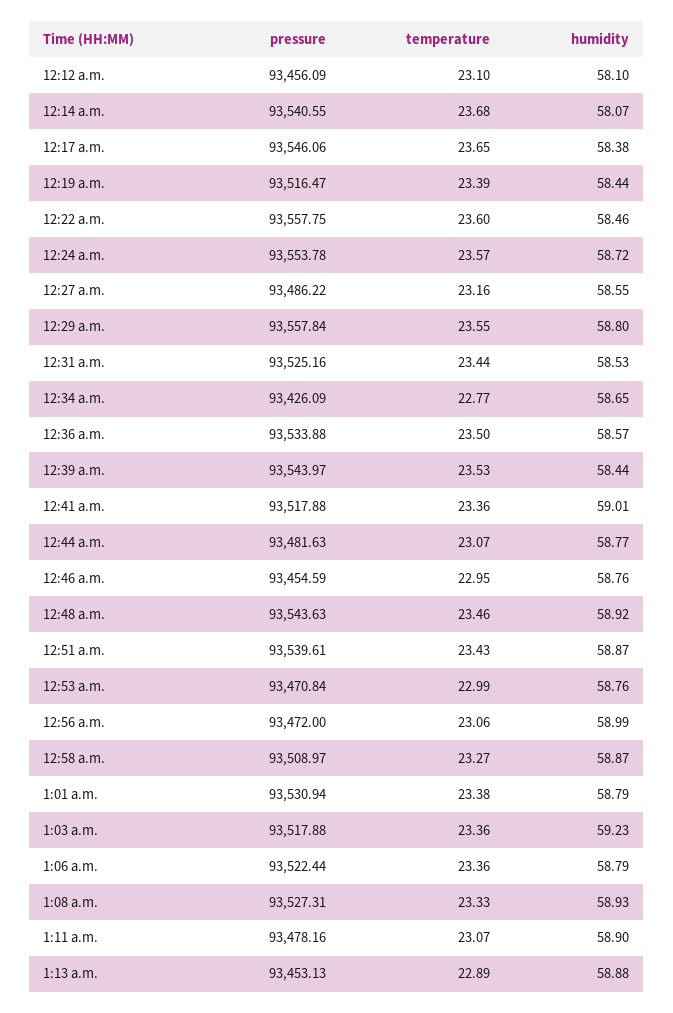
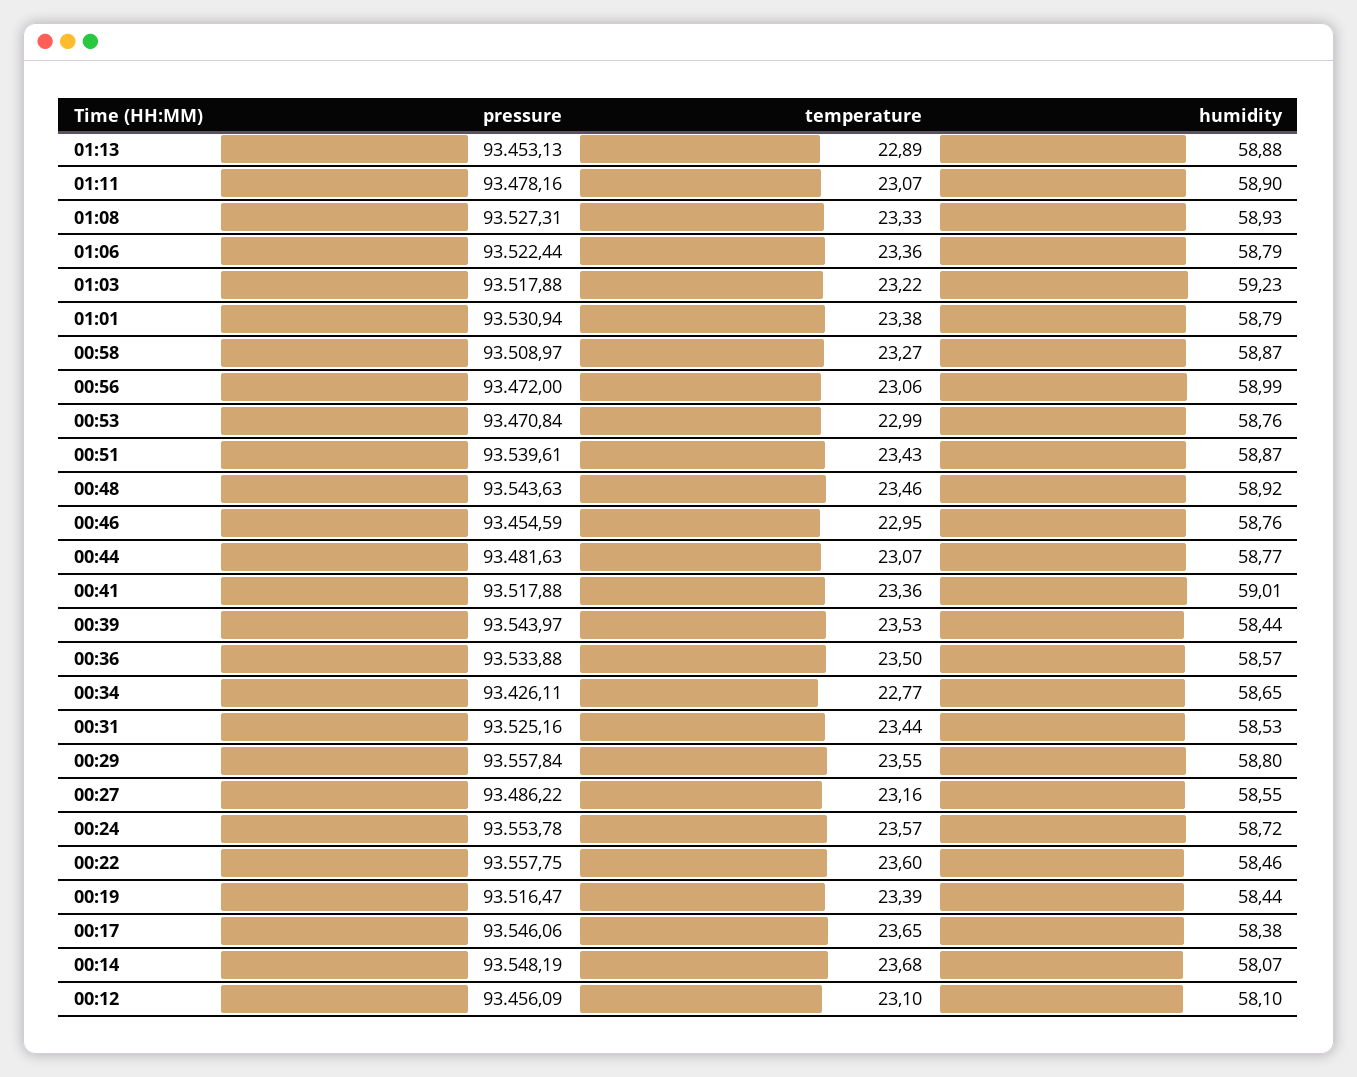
pressure, 12:14 a.m.: 93540.55 -> 93548.19
pressure, 12:34 a.m.: 93426.09 -> 93426.11
temperature, 1:03 a.m.: 23.36 -> 23.22

